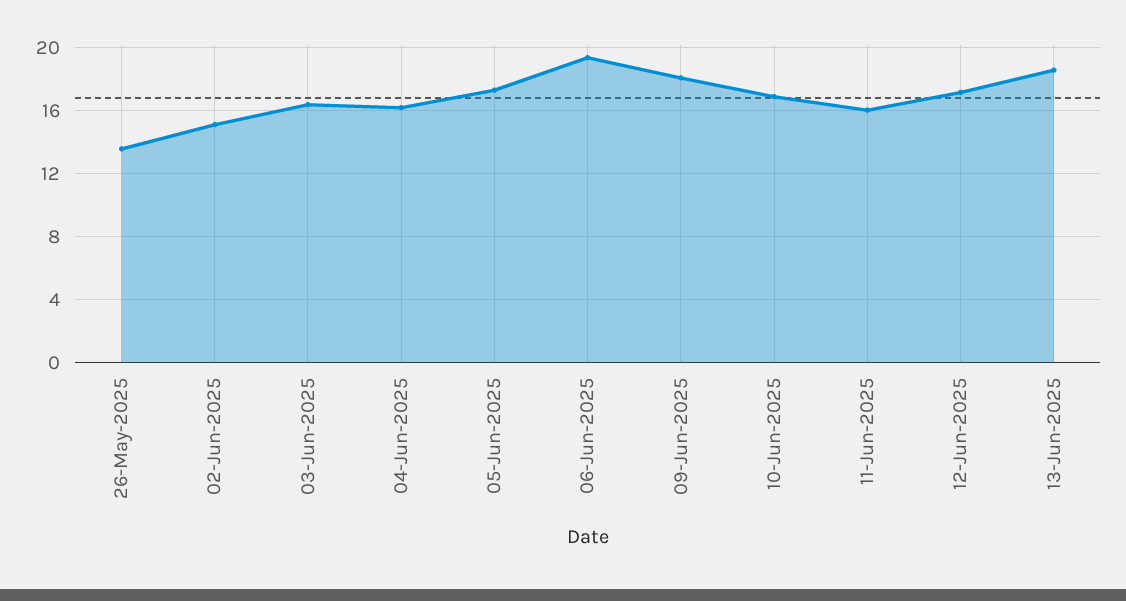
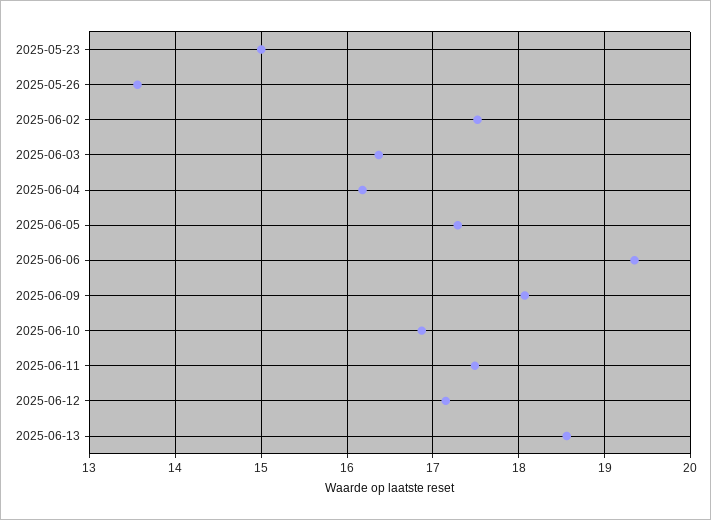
02-Jun-2025: 15 -> 17.5
11-Jun-2025: 16 -> 17.5
2025-05-23: none -> 15

